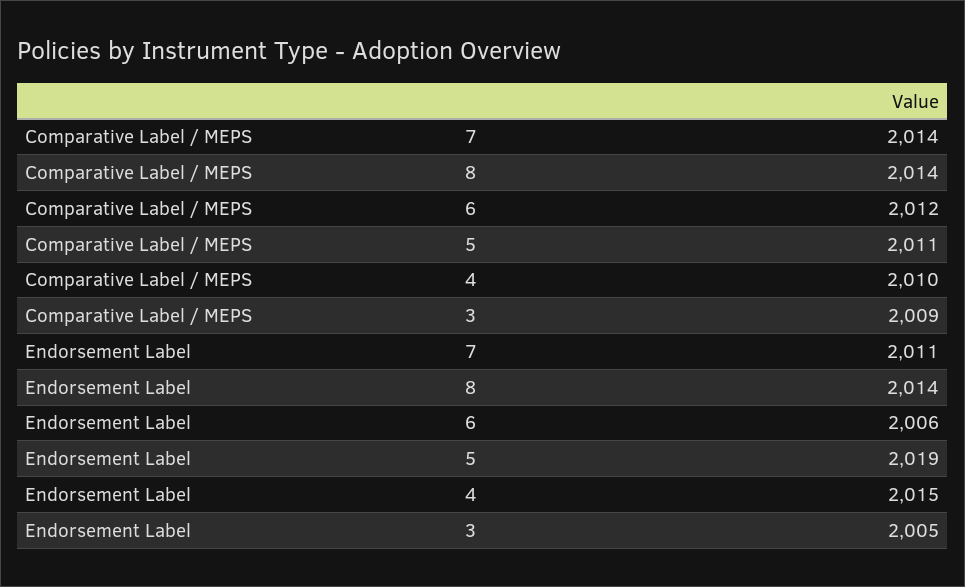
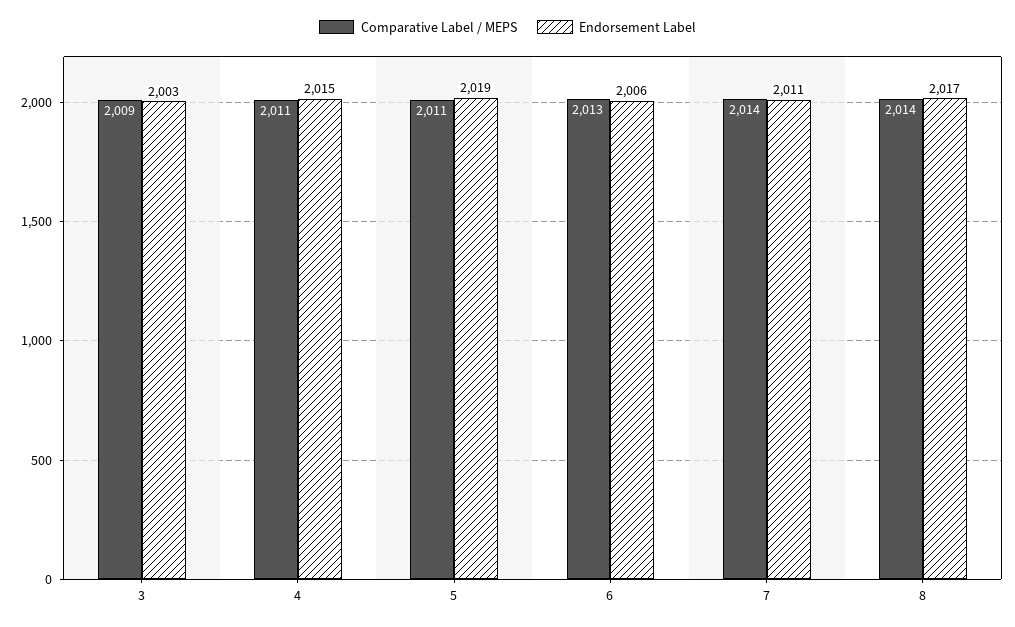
Comparative Label / MEPS, 6: 2012 -> 2013
Comparative Label / MEPS, 4: 2010 -> 2011
Endorsement Label, 8: 2014 -> 2017
Endorsement Label, 3: 2005 -> 2003

